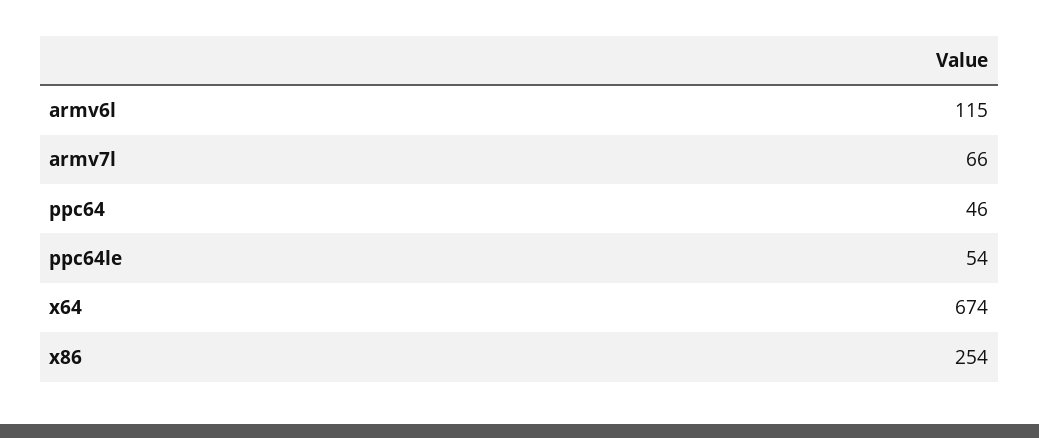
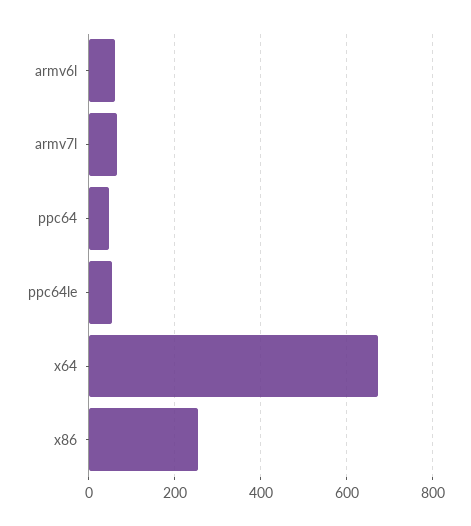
armv6l: 115 -> 60

